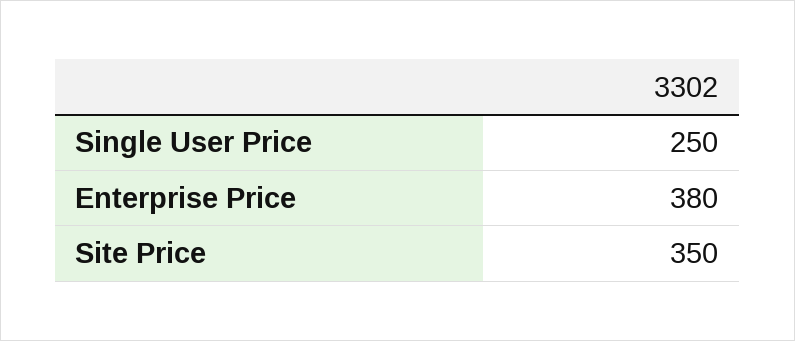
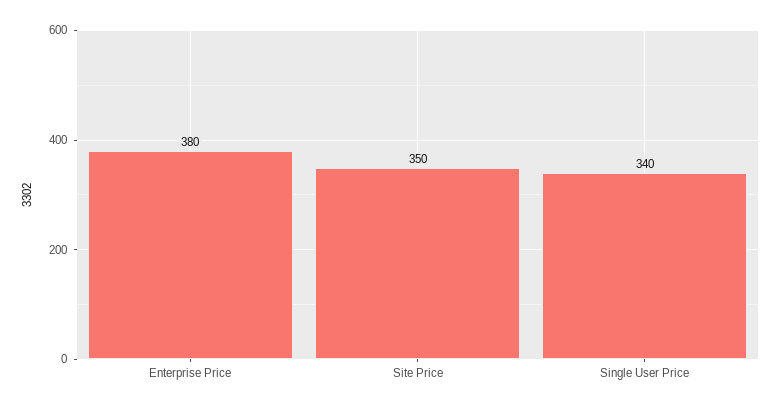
Single User Price: 250 -> 340

